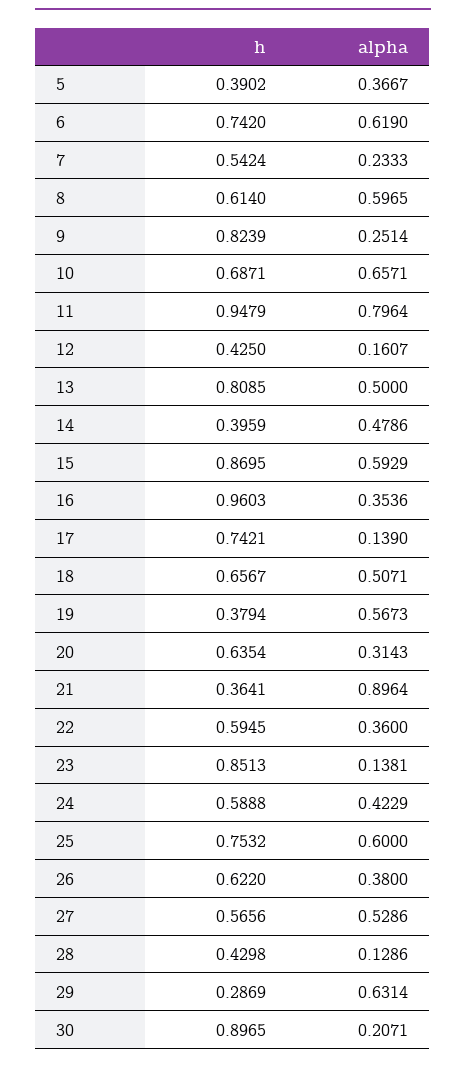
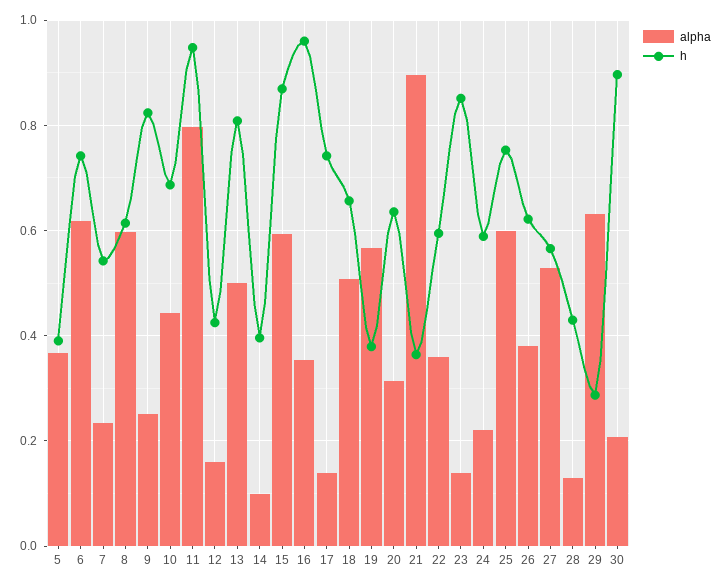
alpha, 10: 0.6571 -> 0.44
alpha, 14: 0.4786 -> 0.1
alpha, 24: 0.4229 -> 0.22

